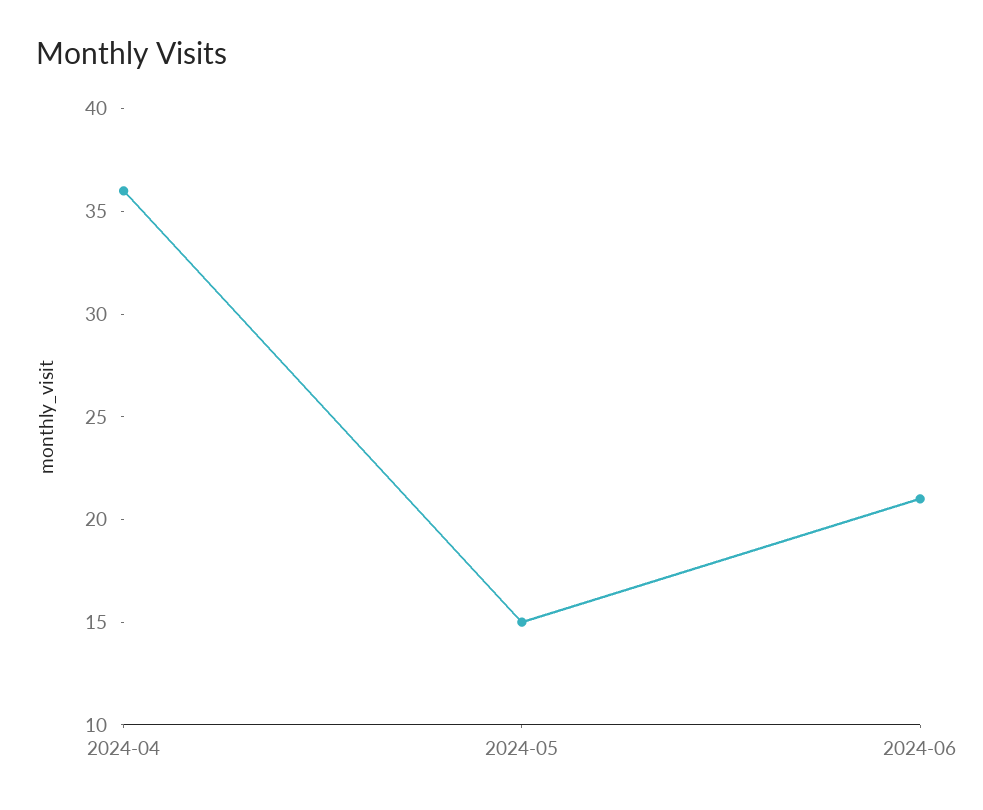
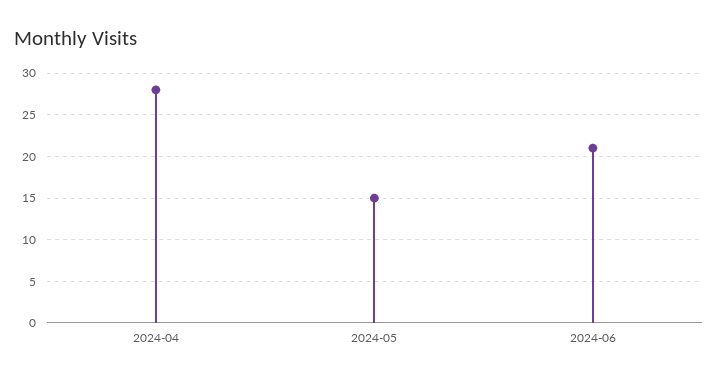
2024-04: 36 -> 28

